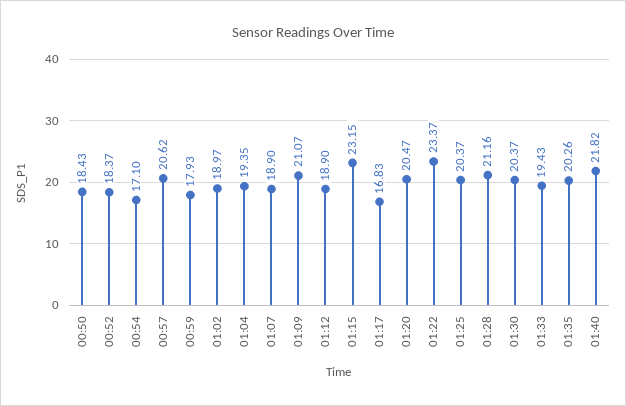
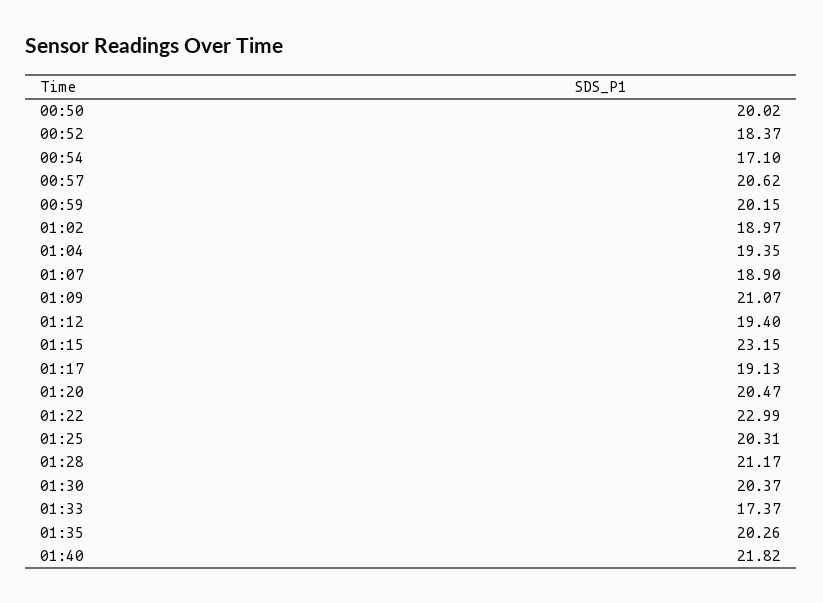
00:50: 18.43 -> 20.02
00:59: 17.93 -> 20.15
01:12: 18.9 -> 19.4
01:17: 16.83 -> 19.13
01:22: 23.37 -> 22.99
01:25: 20.37 -> 20.31
01:28: 21.16 -> 21.17
01:33: 19.43 -> 17.37

